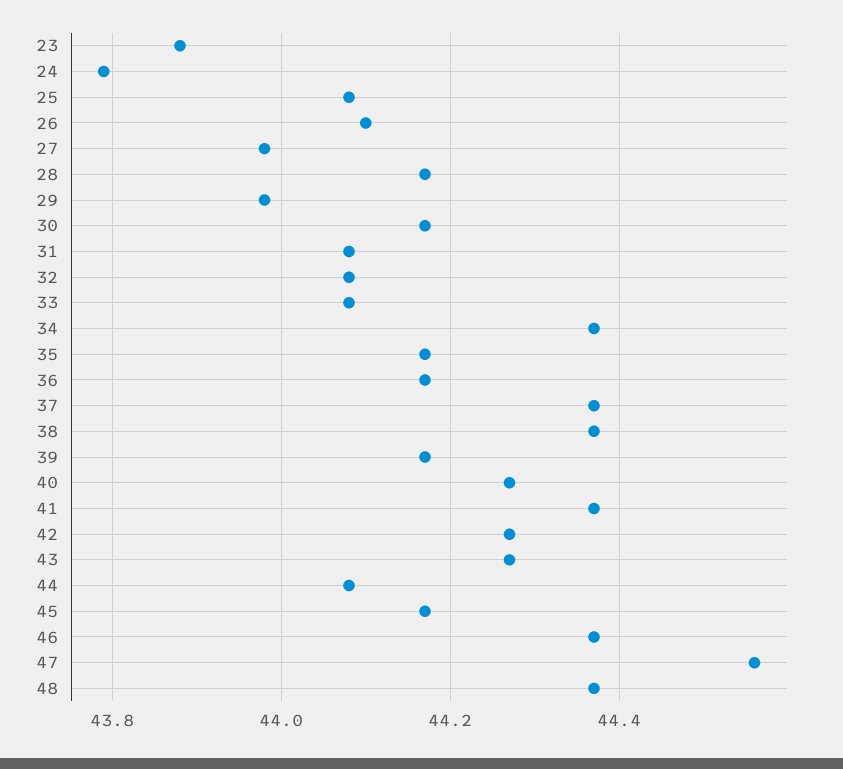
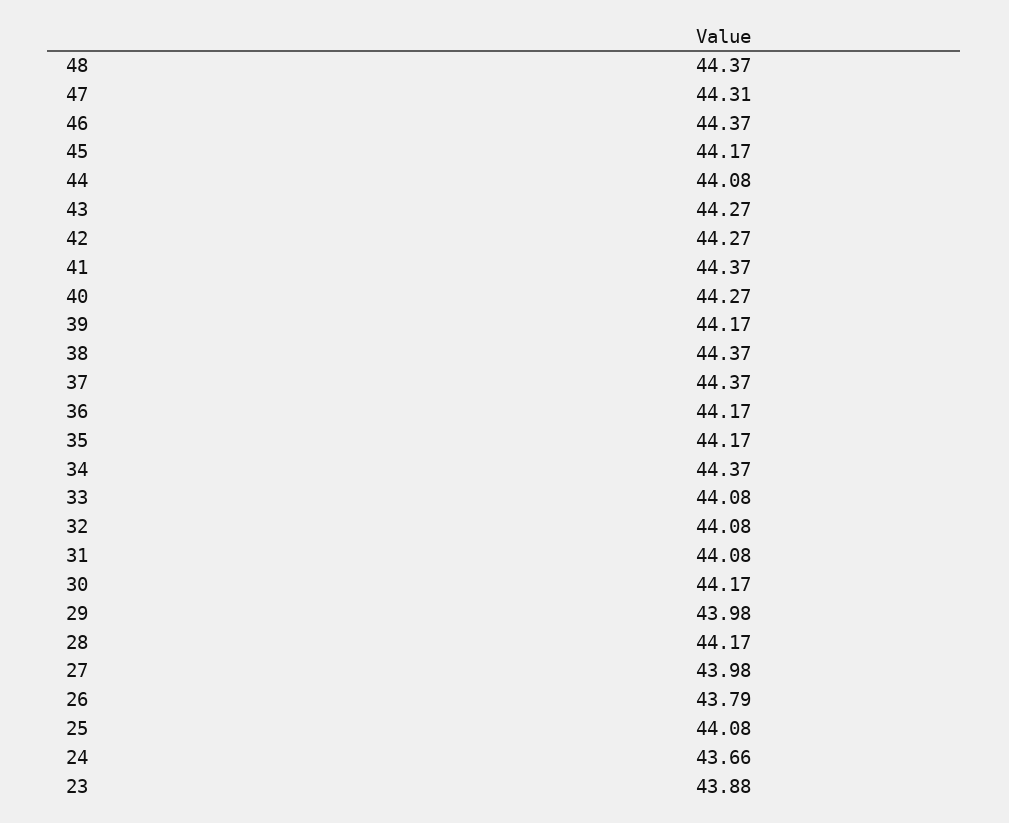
24: 43.8 -> 43.66
26: 44.1 -> 43.79
47: 44.55 -> 44.31

